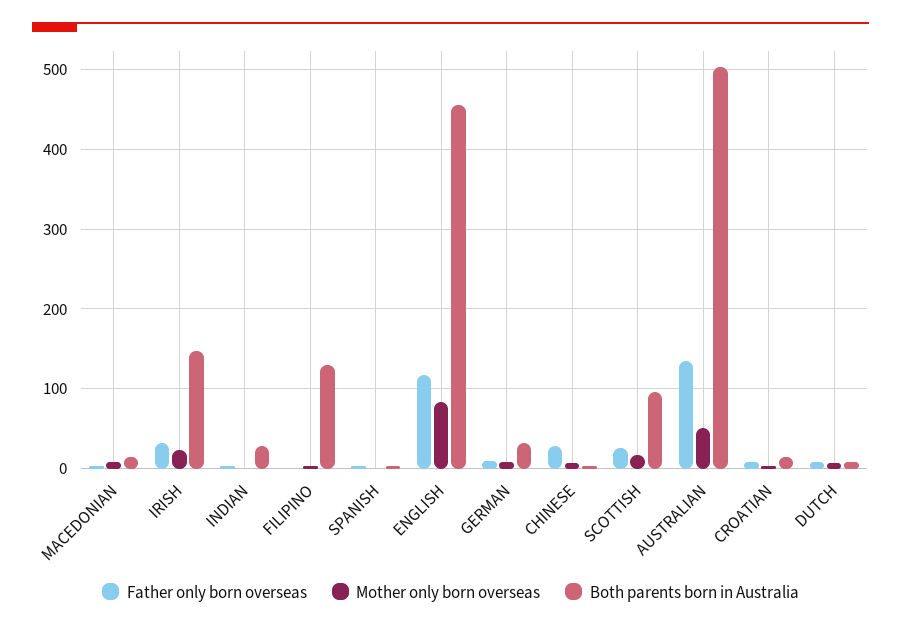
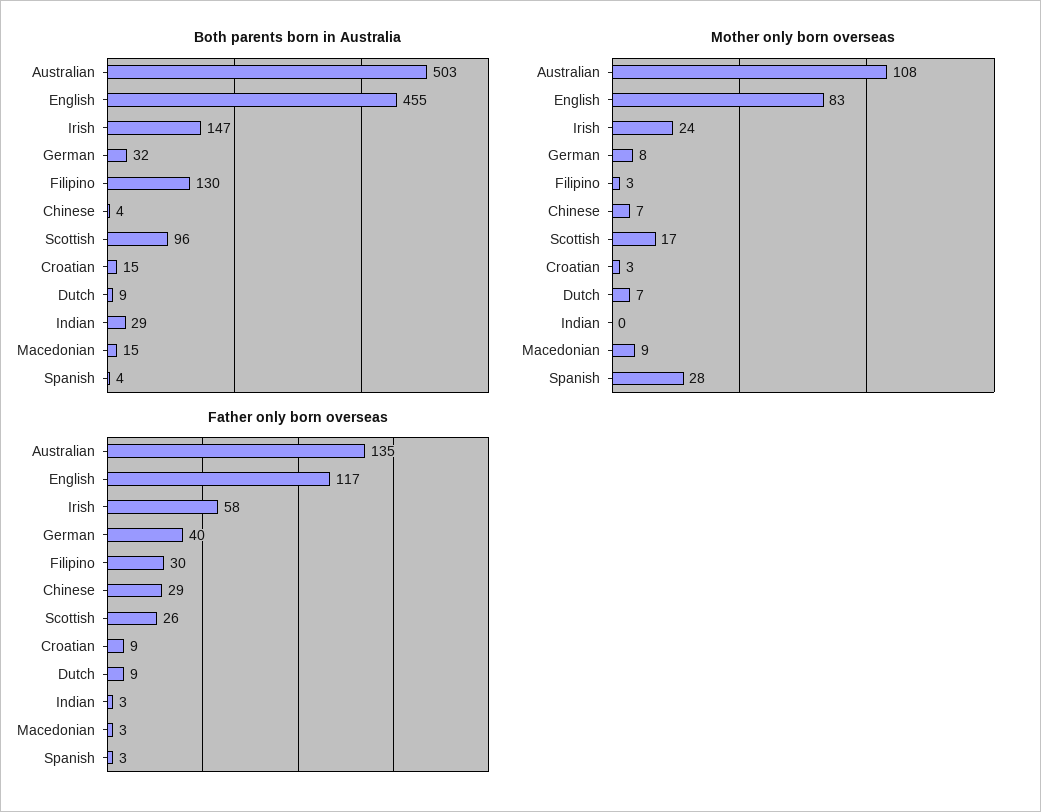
Father only born overseas, IRISH: 30 -> 58
Father only born overseas, FILIPINO: 0 -> 30
Mother only born overseas, SPANISH: 0 -> 28
Father only born overseas, GERMAN: 10 -> 40
Mother only born overseas, AUSTRALIAN: 50 -> 108

